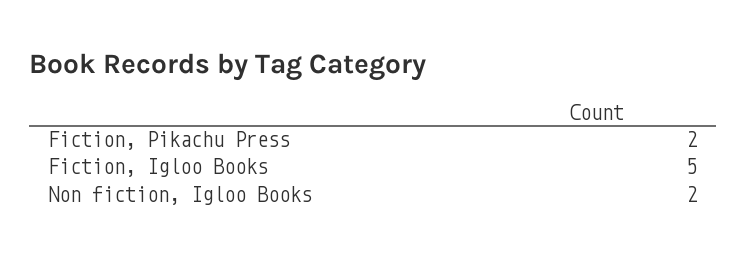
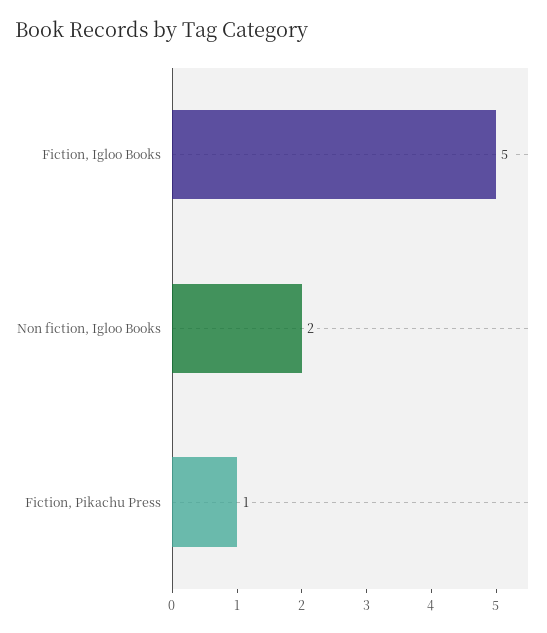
Fiction, Pikachu Press: 2 -> 1

